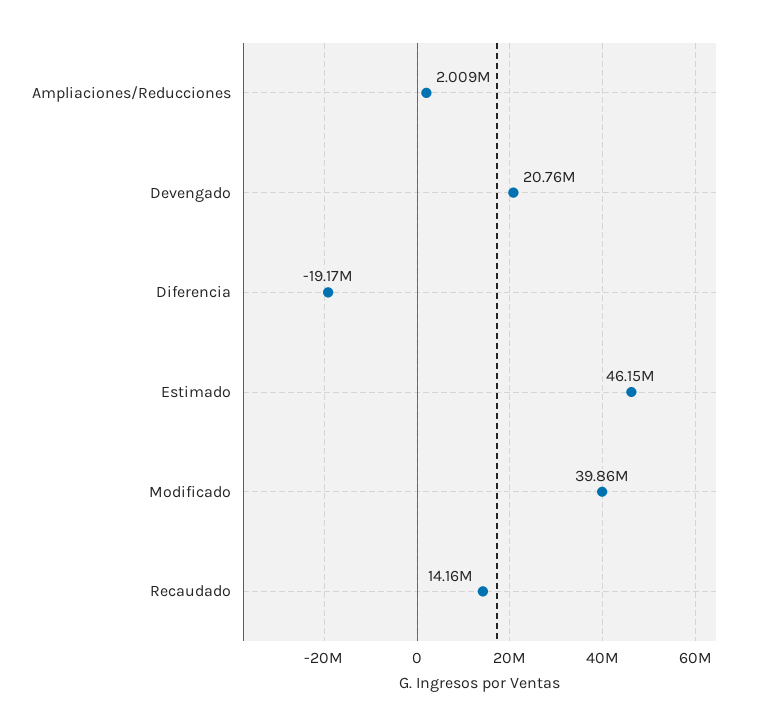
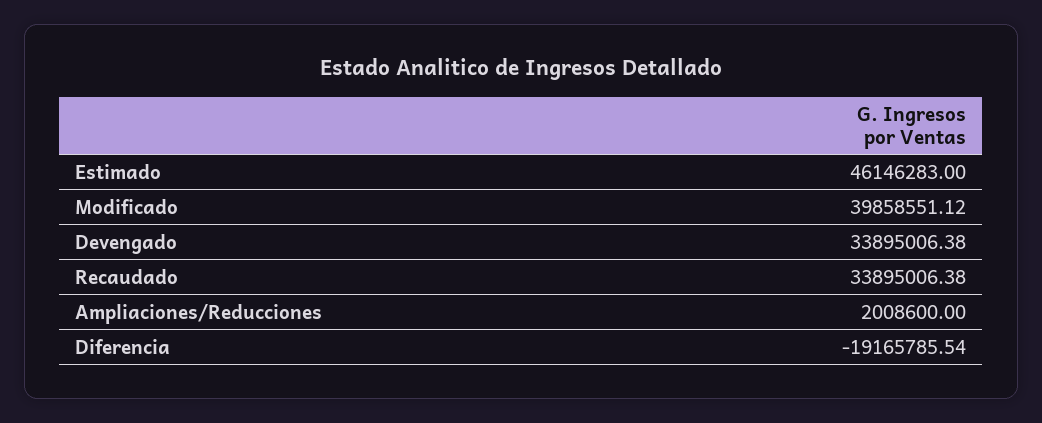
Devengado: 20760000 -> 33895006.38
Recaudado: 14160000 -> 33895006.38

